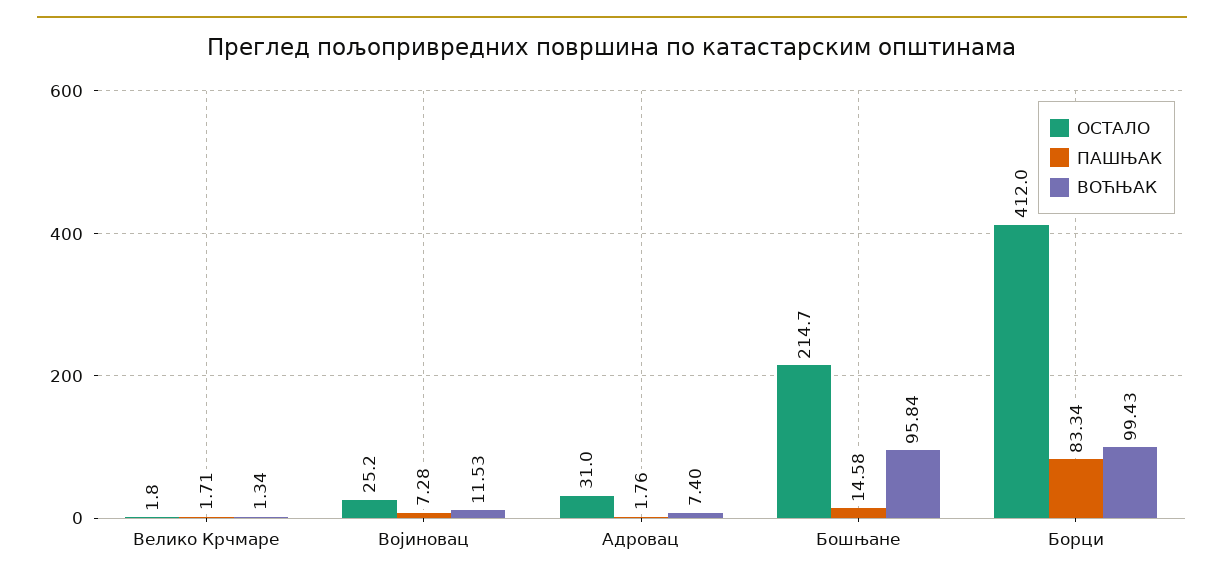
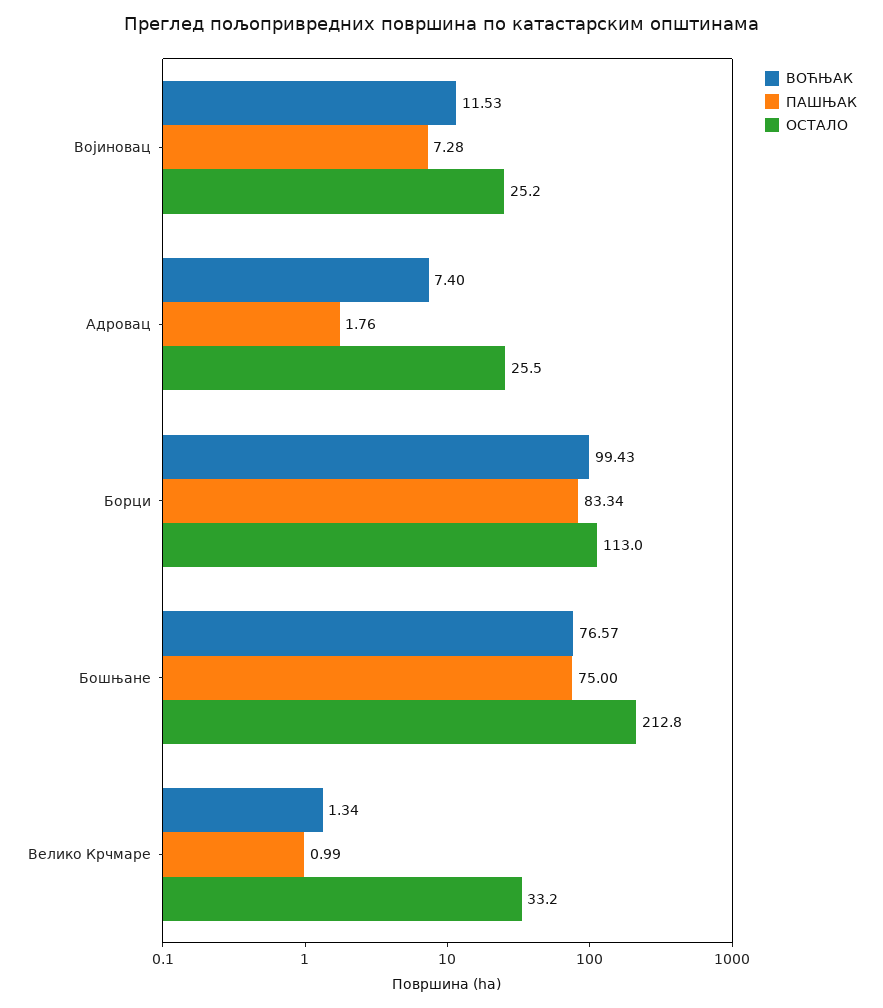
ОСТАЛО, Велико Крчмаре: 1.8 -> 33.2
ПАШЊАК, Велико Крчмаре: 1.71 -> 0.99
ОСТАЛО, Адровац: 31 -> 25.5
ОСТАЛО, Бошњане: 214.7 -> 212.8
ПАШЊАК, Бошњане: 14.58 -> 75
ВОЋЊАК, Бошњане: 95.84 -> 76.57
ОСТАЛО, Борци: 412 -> 113

